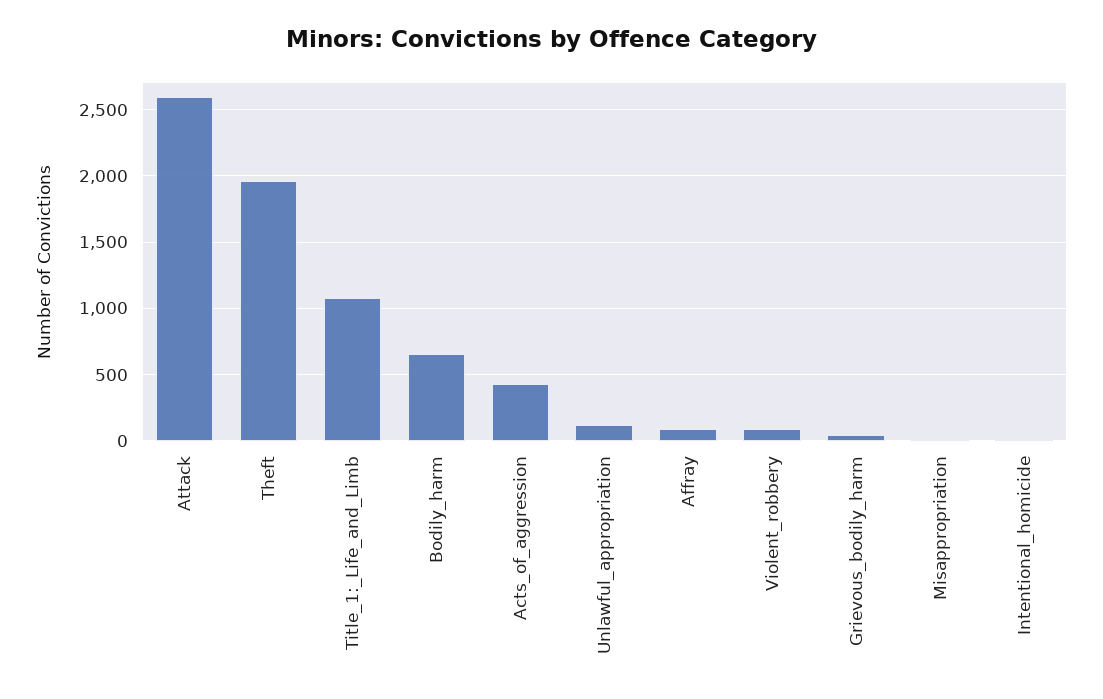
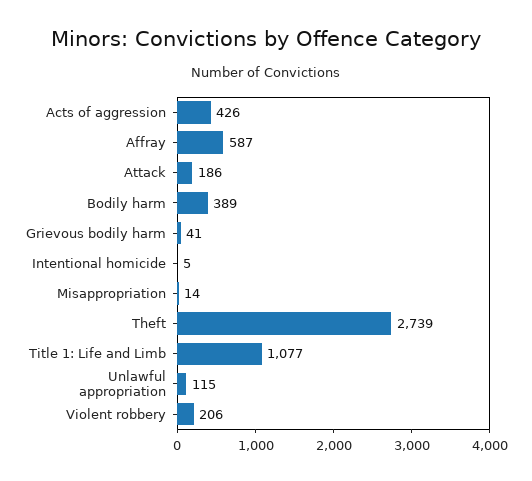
Attack: 2600 -> 186
Theft: 1950 -> 2739
Bodily_harm: 650 -> 389
Affray: 100 -> 587
Violent_robbery: 100 -> 206

